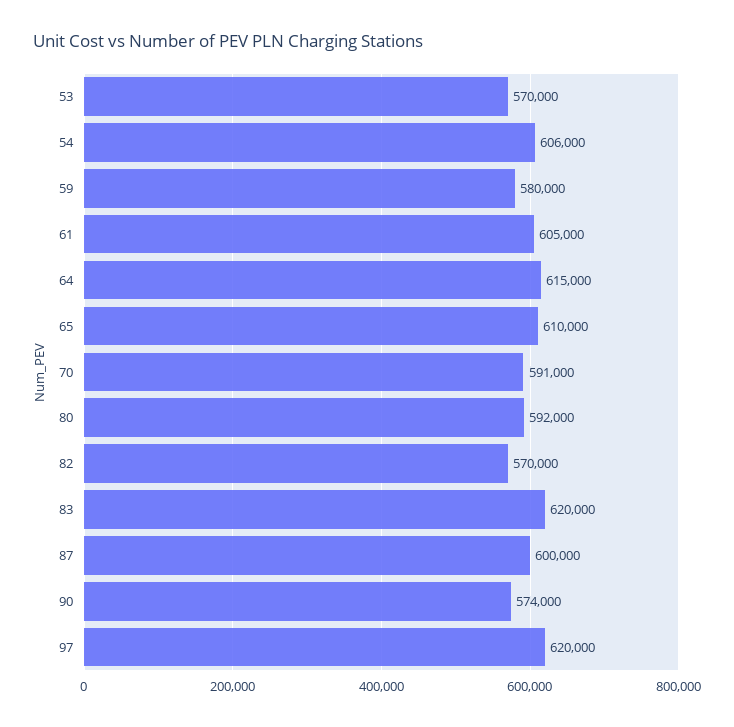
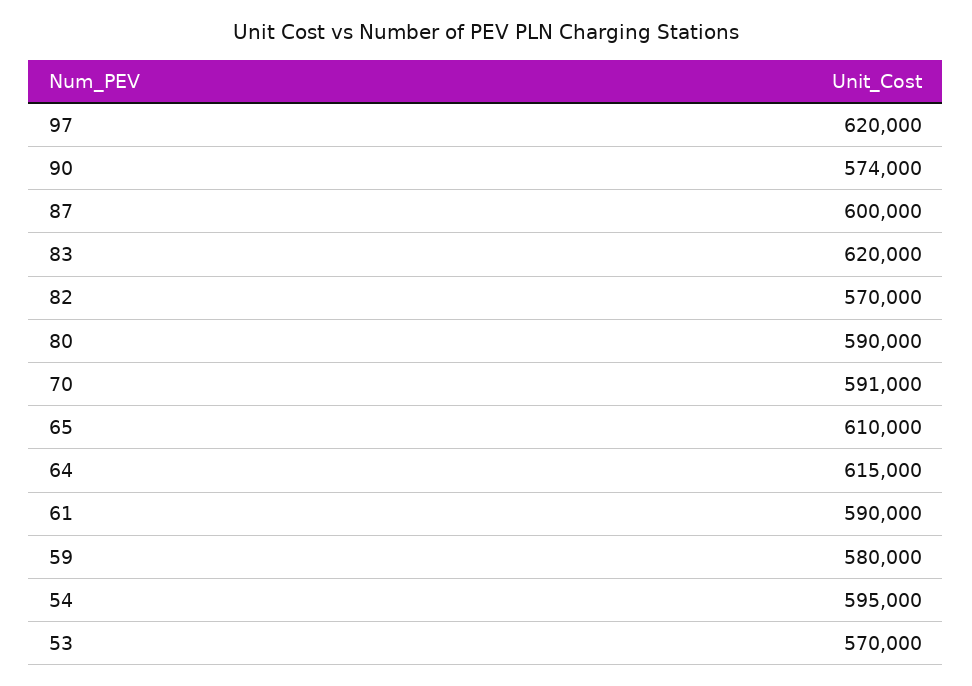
54: 606000 -> 595000
61: 605000 -> 590000
80: 592000 -> 590000

